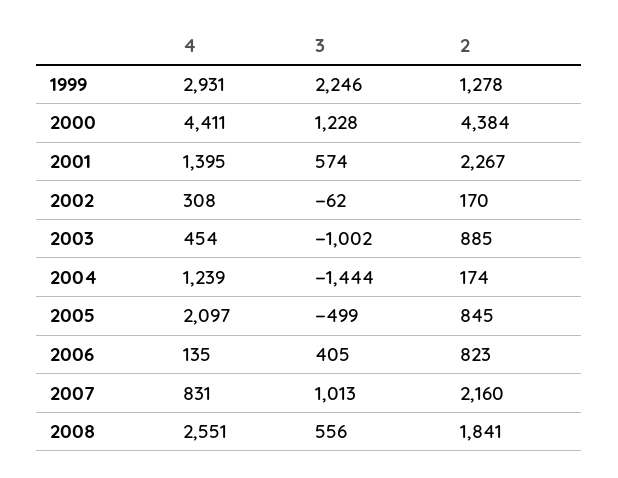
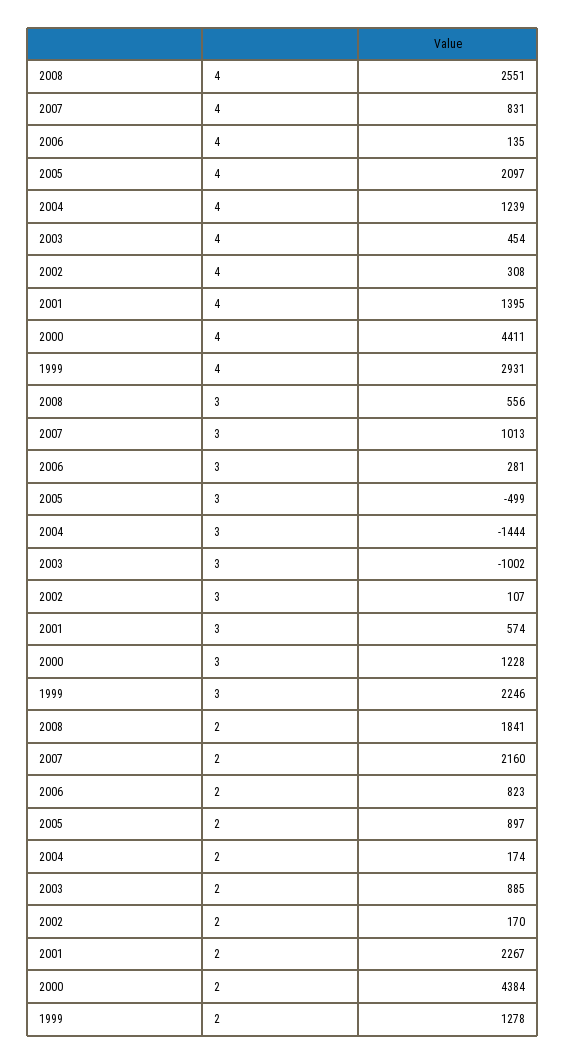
3, 2002: -62 -> 107
2, 2005: 845 -> 897
3, 2006: 405 -> 281

